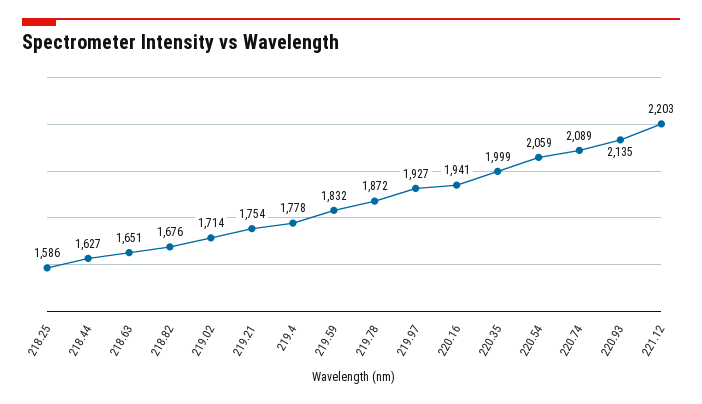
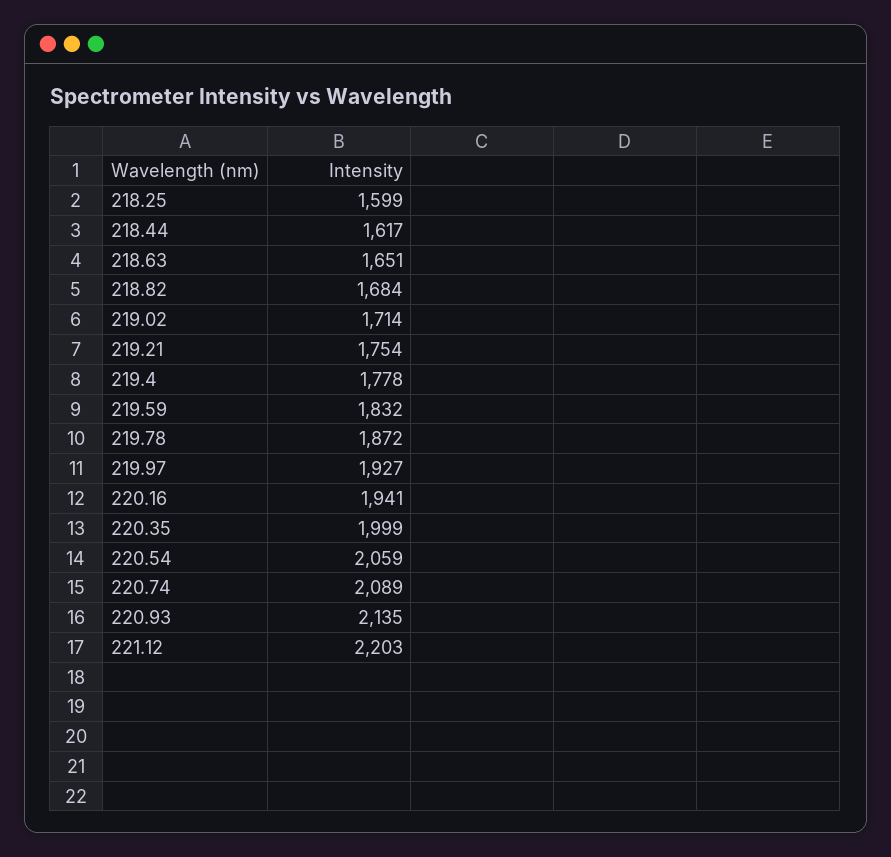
218.25: 1586 -> 1599
218.44: 1627 -> 1617
218.82: 1676 -> 1684

